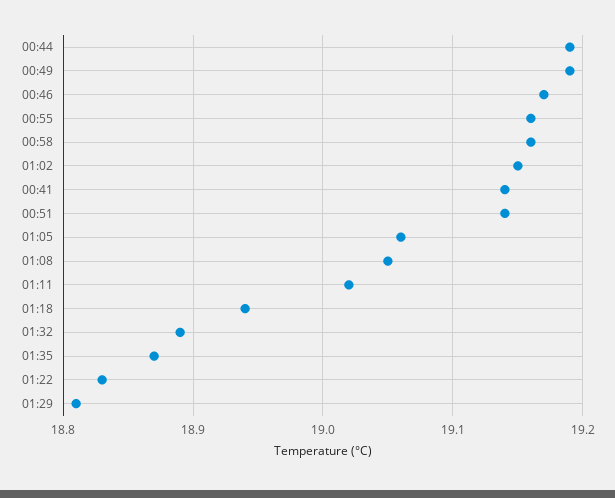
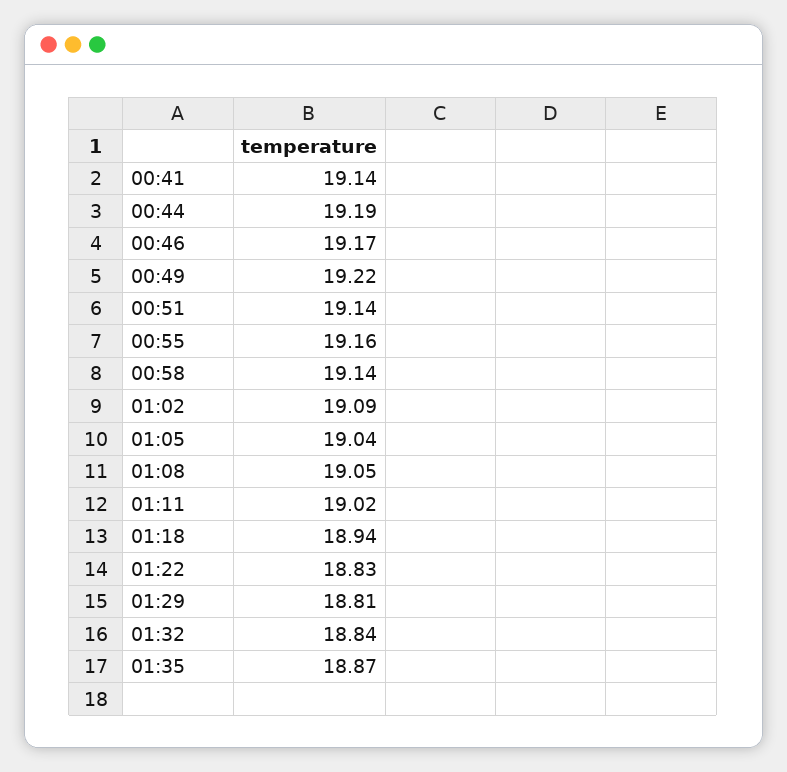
00:49: 19.19 -> 19.22
00:58: 19.16 -> 19.14
01:02: 19.15 -> 19.09
01:05: 19.06 -> 19.04
01:32: 18.89 -> 18.84

